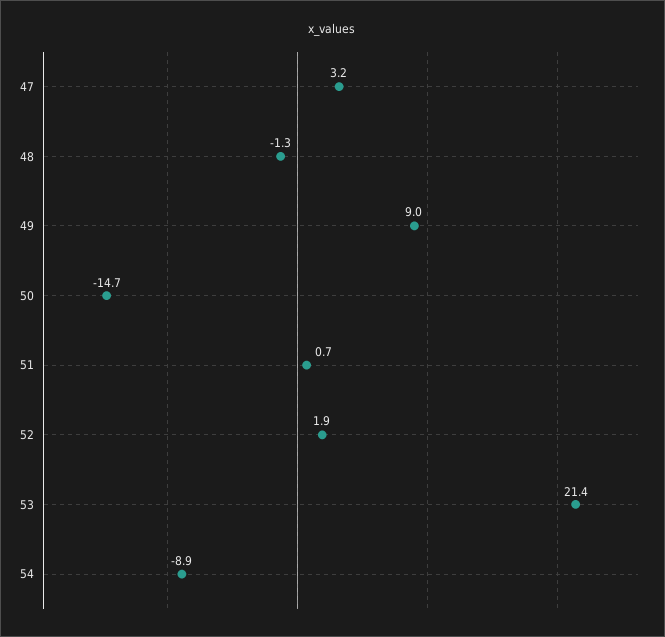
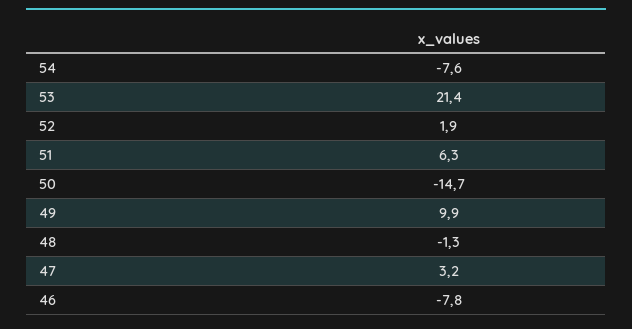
49: 9 -> 9.9
51: 0.7 -> 6.3
54: -8.9 -> -7.6
46: none -> -7.8

